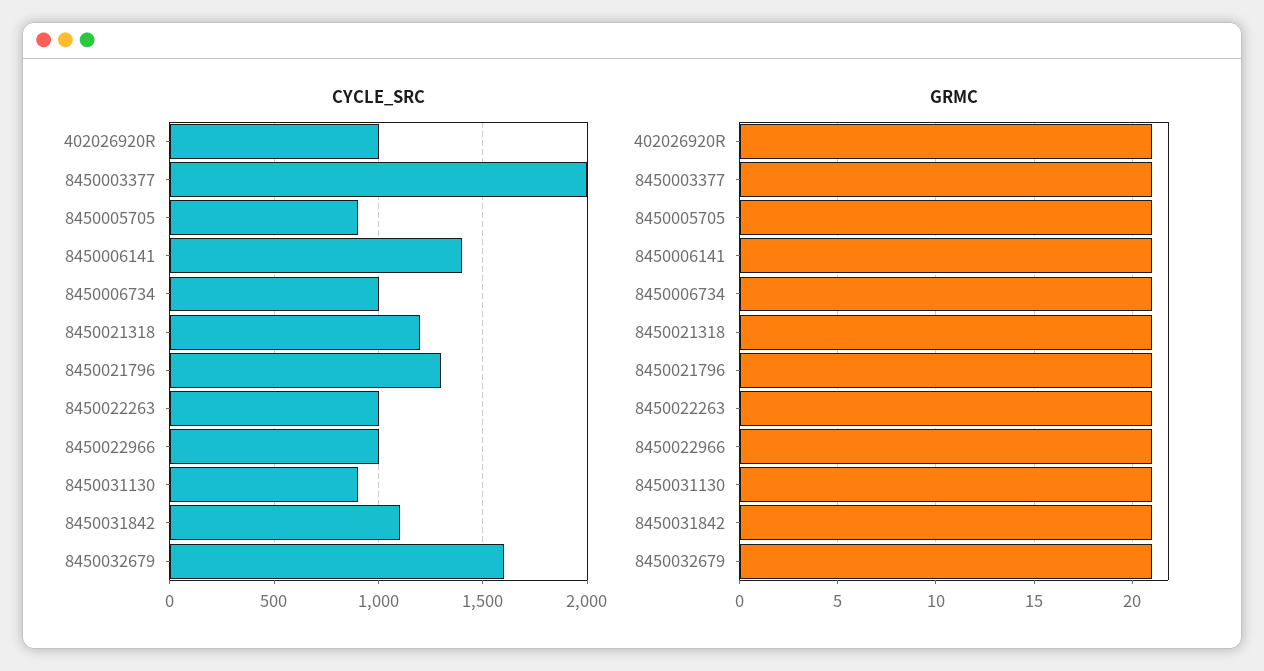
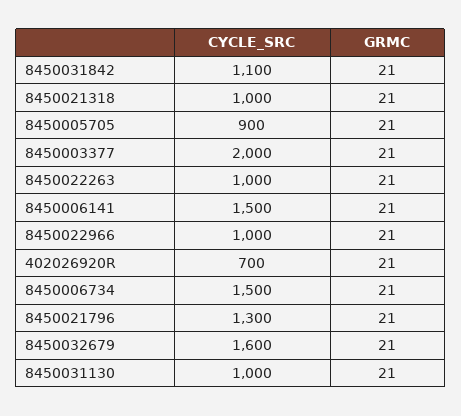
CYCLE_SRC, 402026920R: 1000 -> 700
CYCLE_SRC, 8450006141: 1400 -> 1500
CYCLE_SRC, 8450006734: 1000 -> 1500
CYCLE_SRC, 8450021318: 1200 -> 1000
CYCLE_SRC, 8450031130: 900 -> 1000

